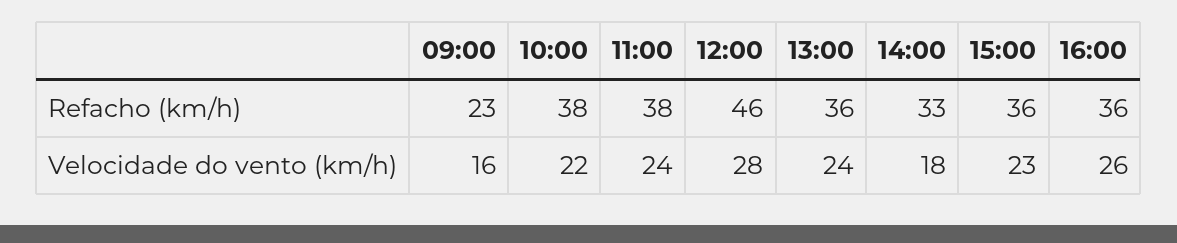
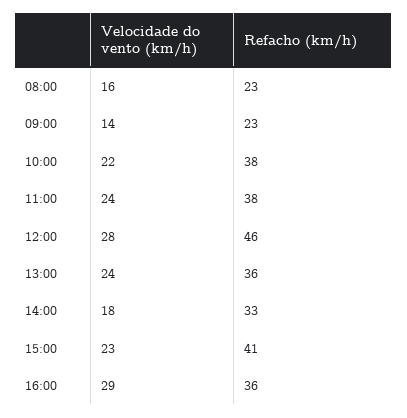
15:00, Refacho (km/h): 36 -> 41
09:00, Velocidade do vento (km/h): 16 -> 14
16:00, Velocidade do vento (km/h): 26 -> 29
08:00, Velocidade do vento (km/h): none -> 16
08:00, Refacho (km/h): none -> 23

